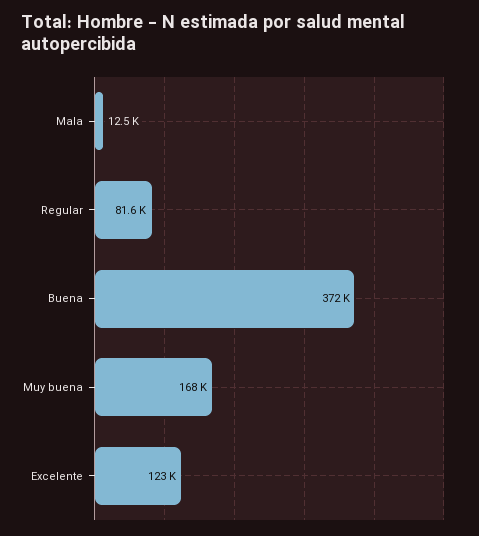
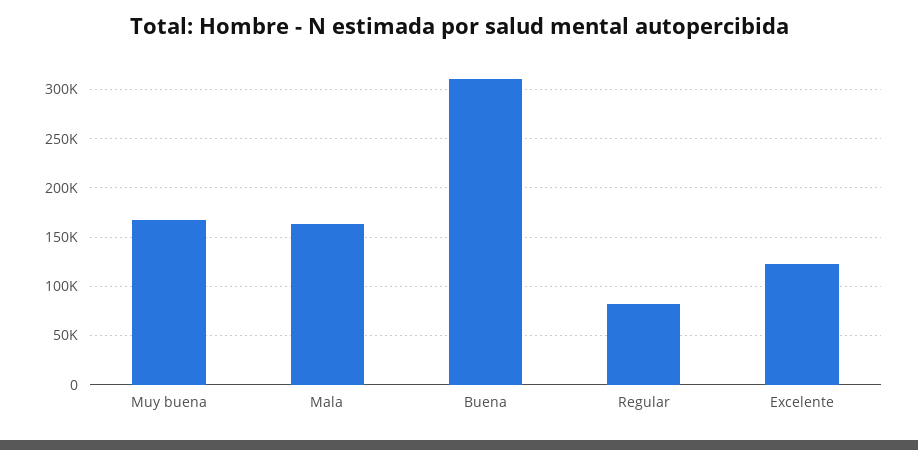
Mala: 12500 -> 160000
Buena: 372000 -> 310000

